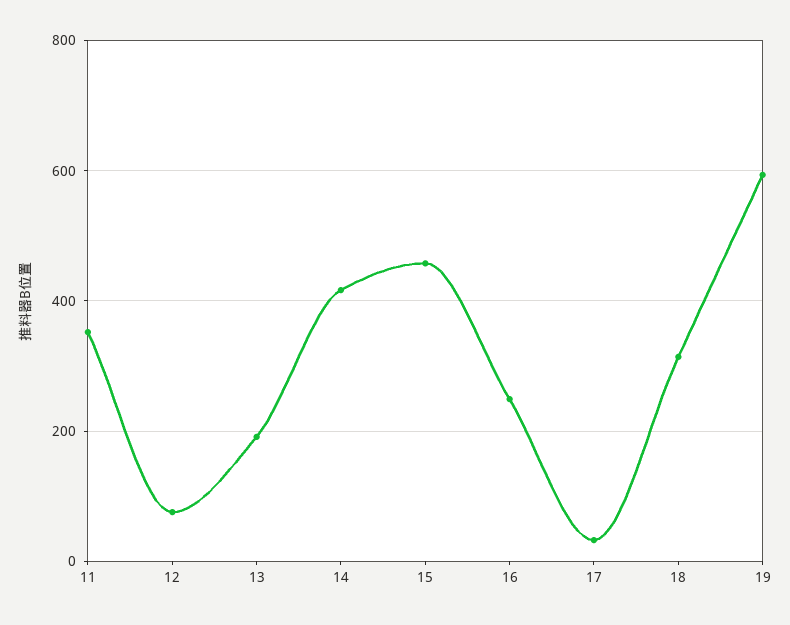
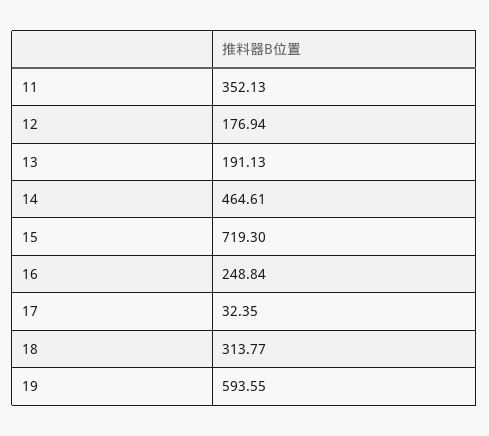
12: 80 -> 176.94
14: 420 -> 464.61
15: 460 -> 719.3

